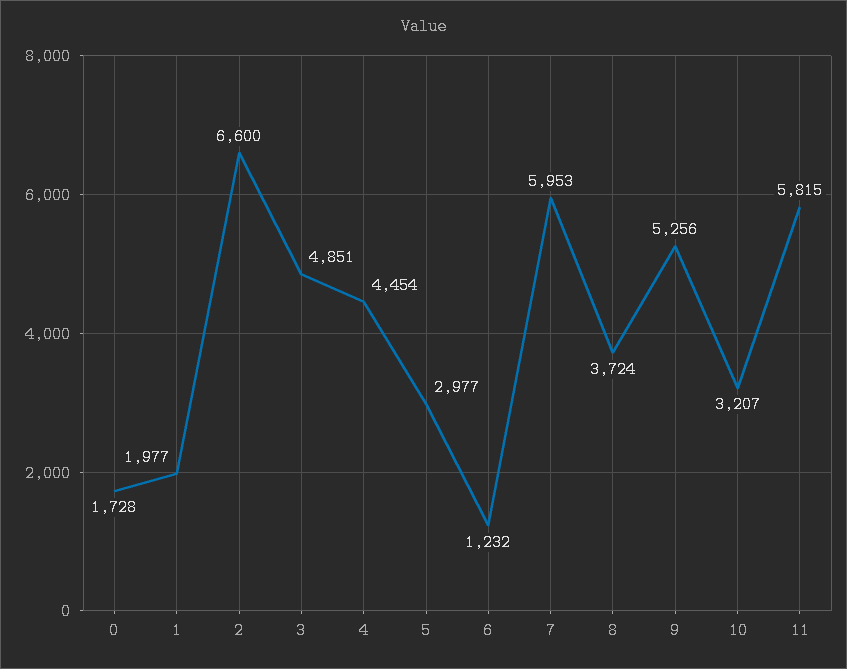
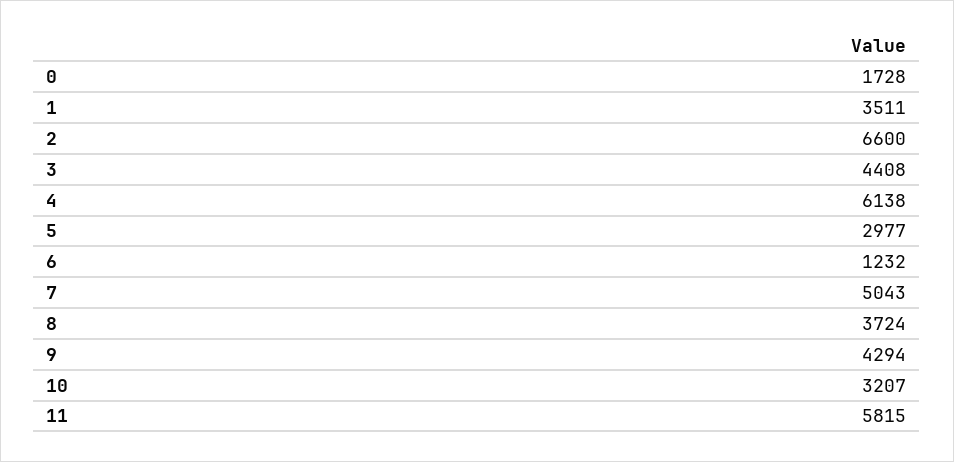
1: 1977 -> 3511
3: 4851 -> 4408
4: 4454 -> 6138
7: 5953 -> 5043
9: 5256 -> 4294

